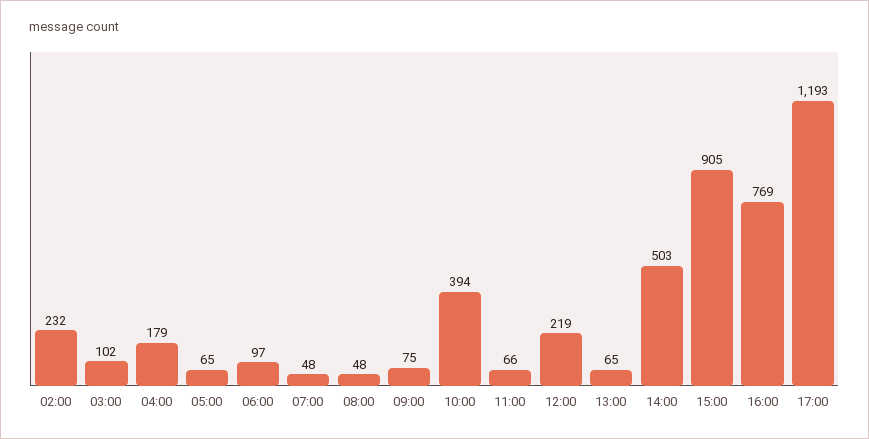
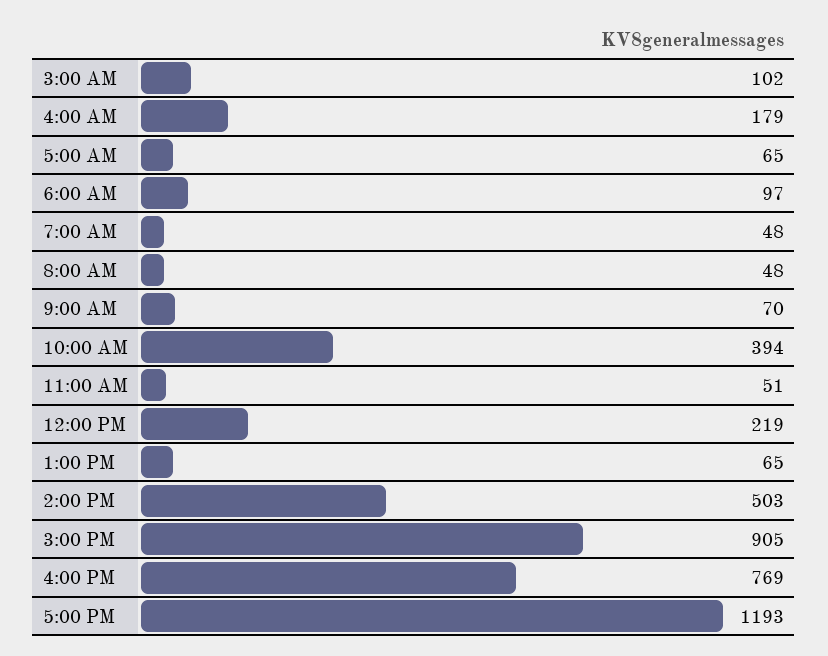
02:00: 232 -> none
09:00: 75 -> 70
11:00: 66 -> 51

